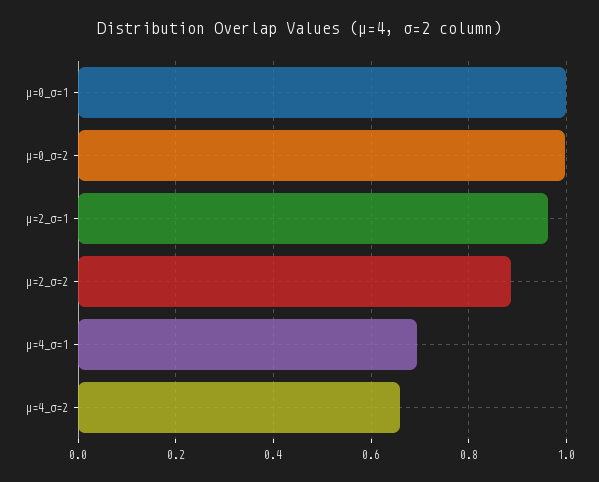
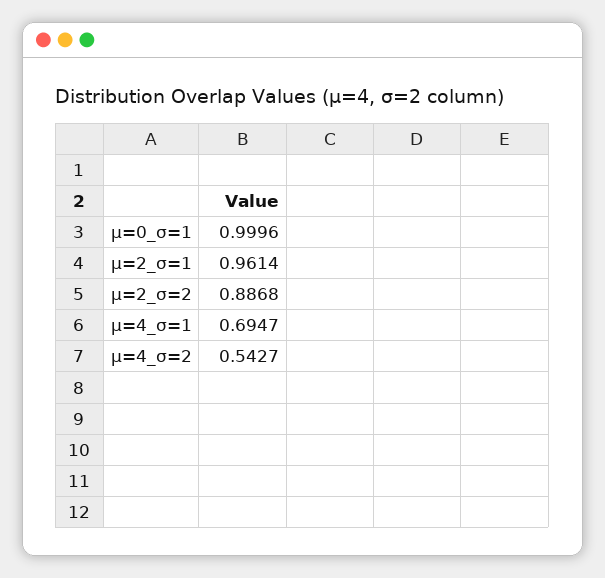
μ=0_σ=2: 1 -> none
μ=4_σ=2: 0.66 -> 0.5427

